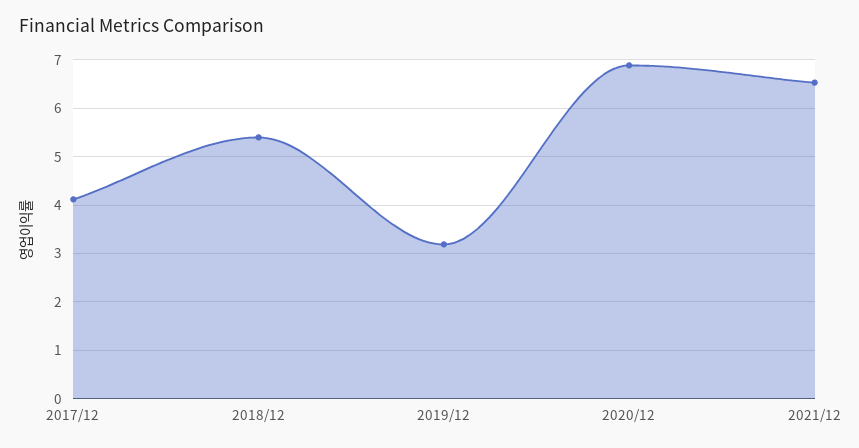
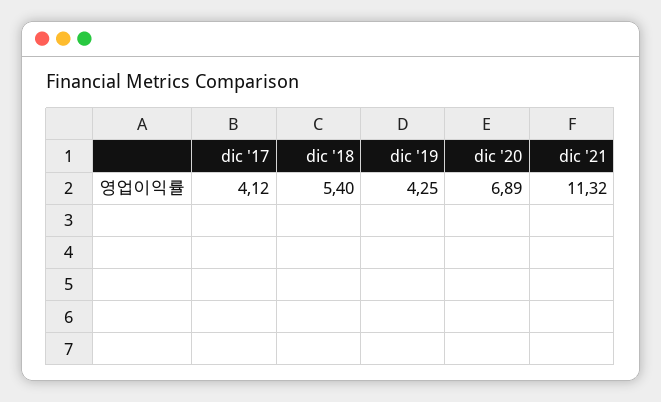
2019/12: 3.2 -> 4.25
2021/12: 6.6 -> 11.32

